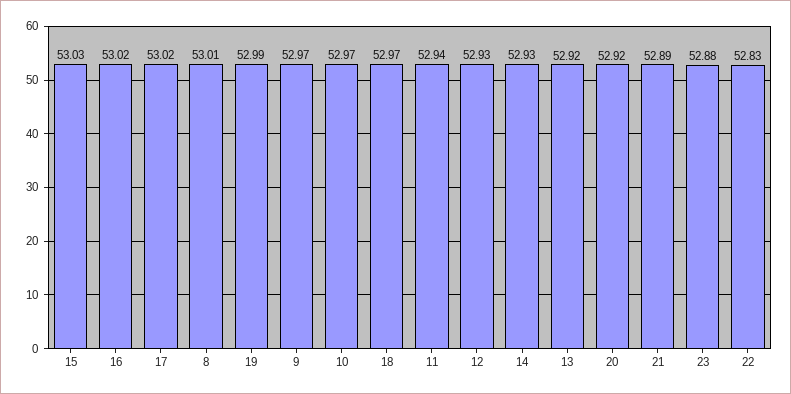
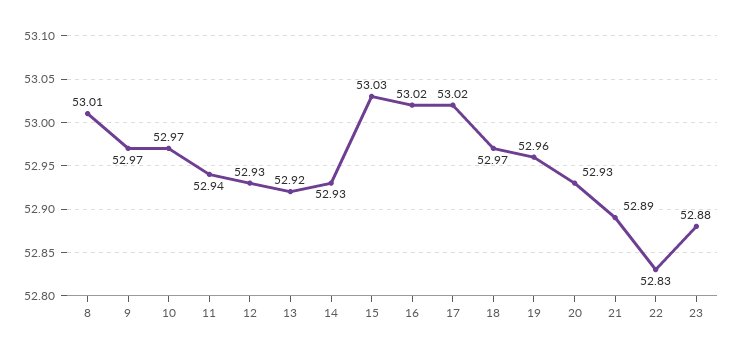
19: 52.99 -> 52.96
20: 52.92 -> 52.93

